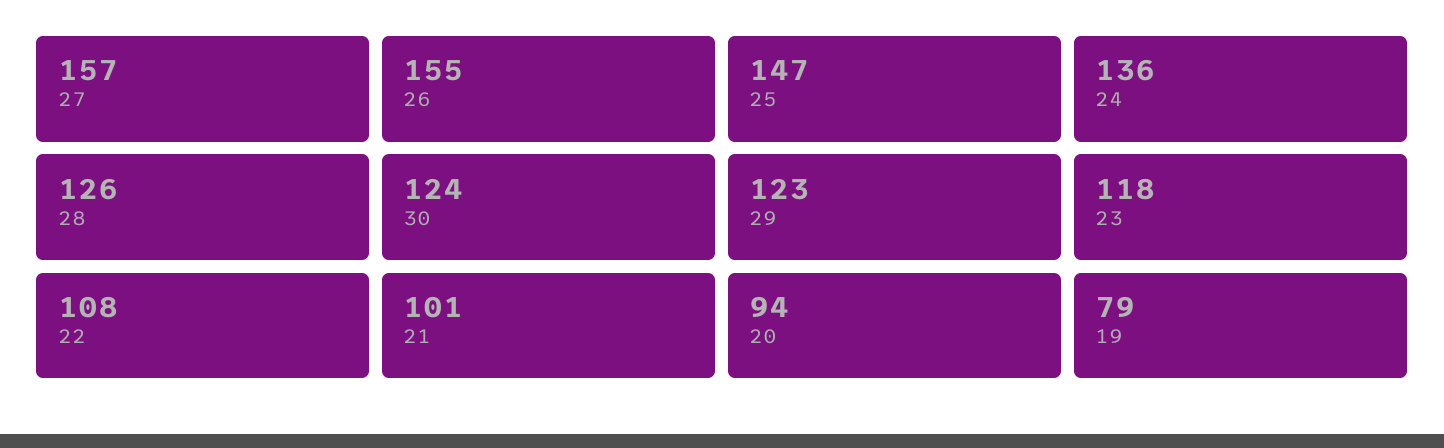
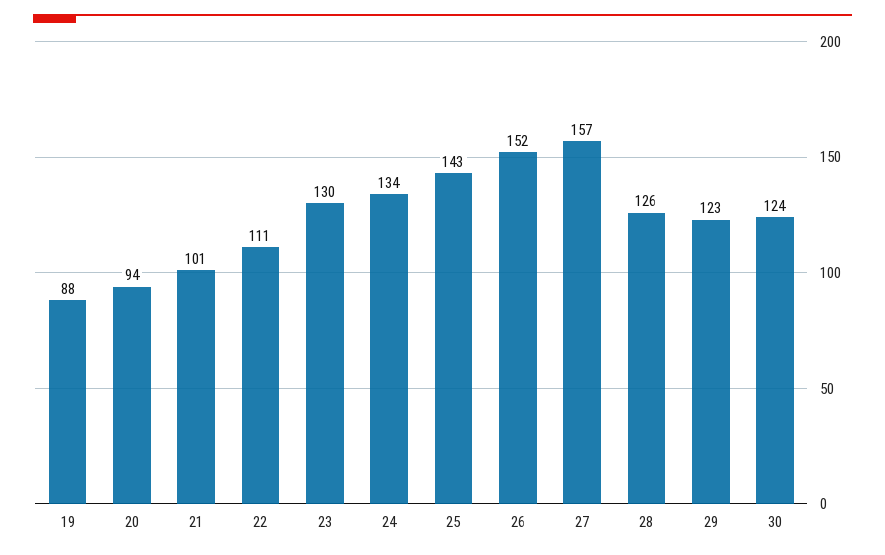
26: 155 -> 152
25: 147 -> 143
24: 136 -> 134
23: 118 -> 130
22: 108 -> 111
19: 79 -> 88

